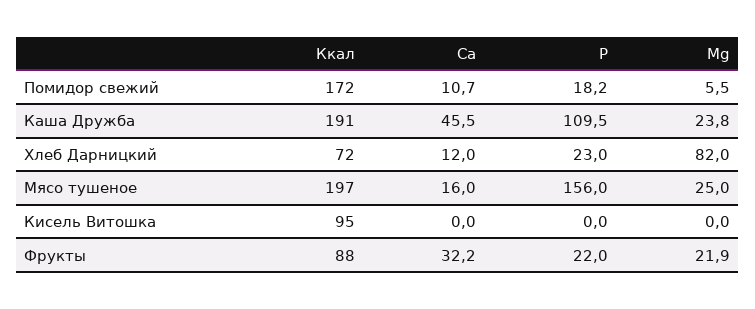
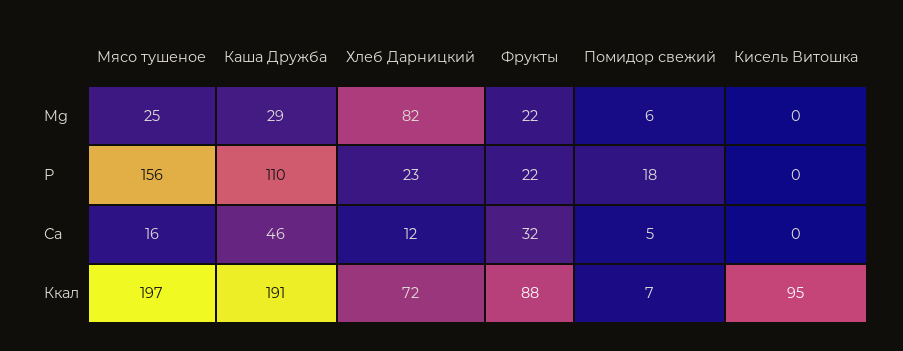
Ккал, Помидор свежий: 172 -> 7
Са, Помидор свежий: 10.7 -> 5
Mg, Каша Дружба: 23.8 -> 29

